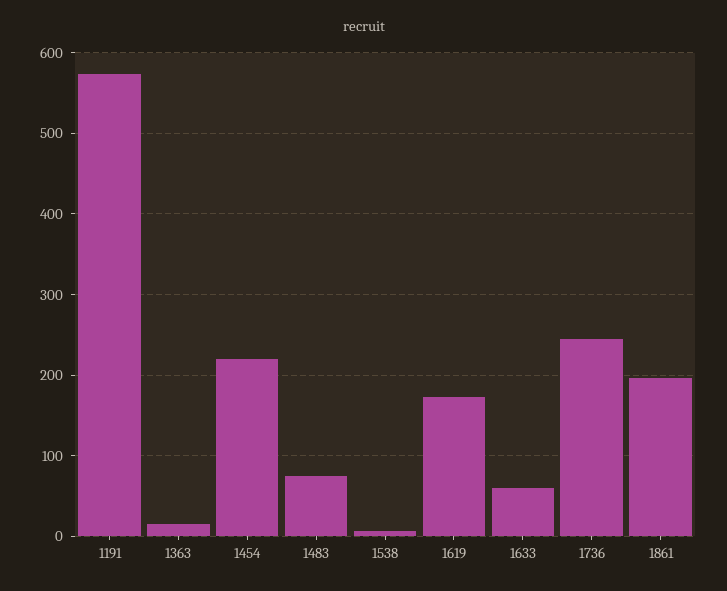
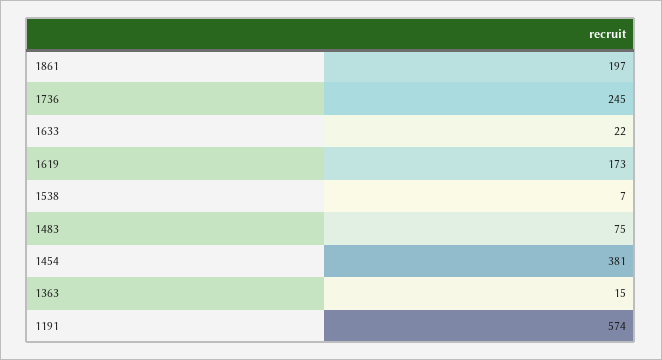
1454: 220 -> 381
1633: 60 -> 22

